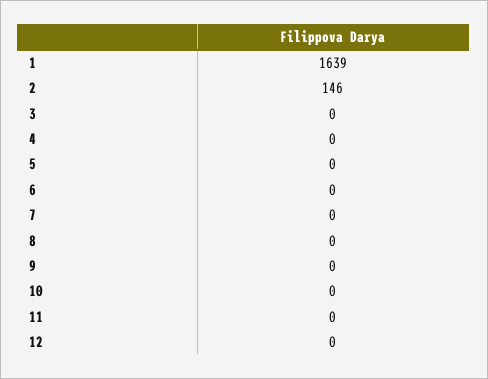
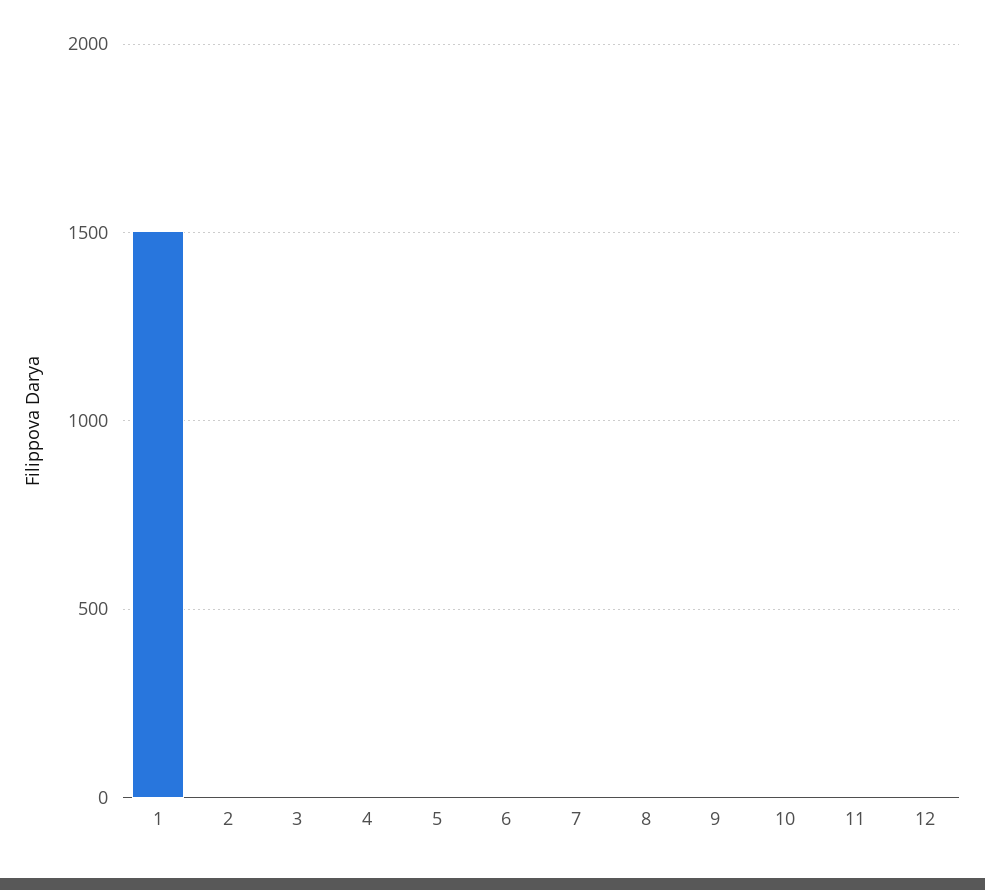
1: 1639 -> 1500
2: 146 -> 0

